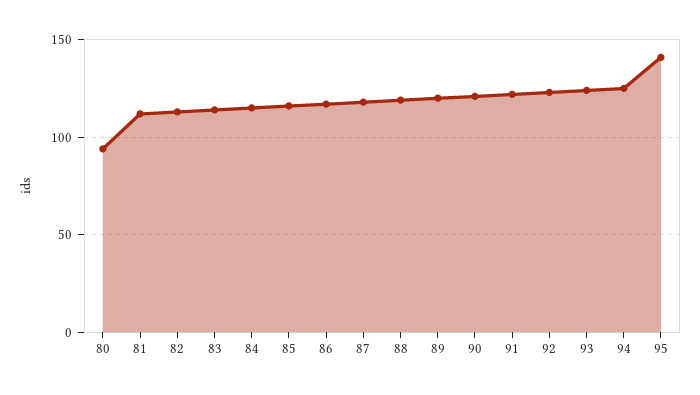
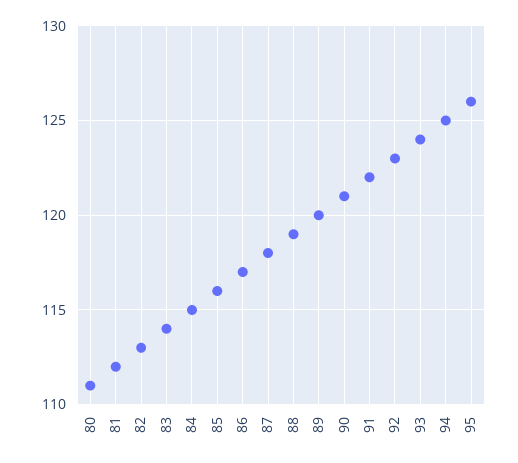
80: 95 -> 111
95: 140 -> 126

